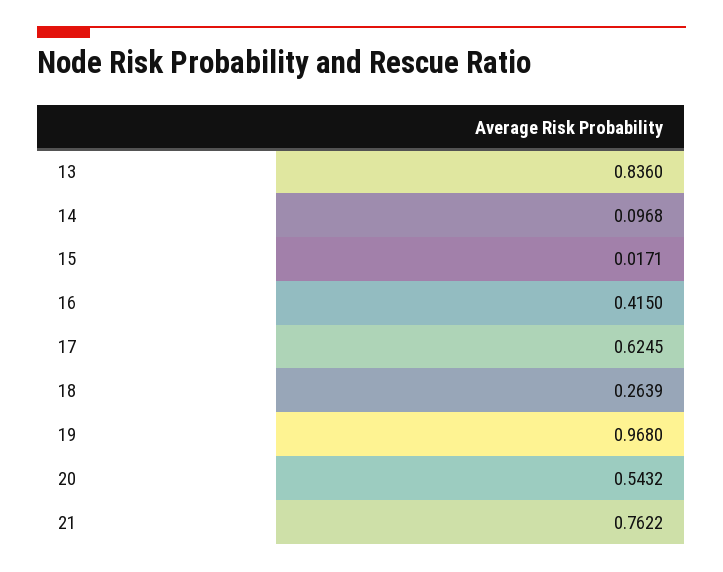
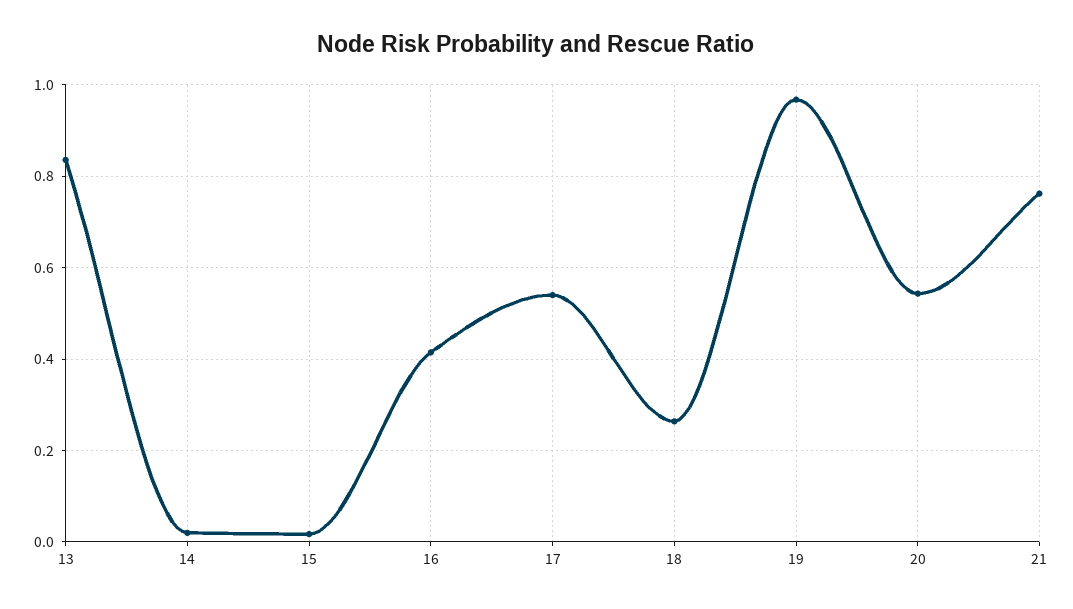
14: 0.0968 -> 0.02
17: 0.6245 -> 0.54

